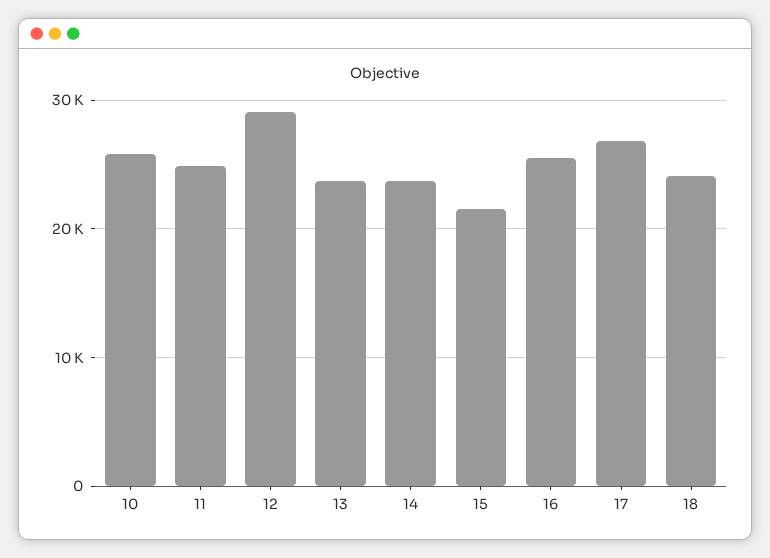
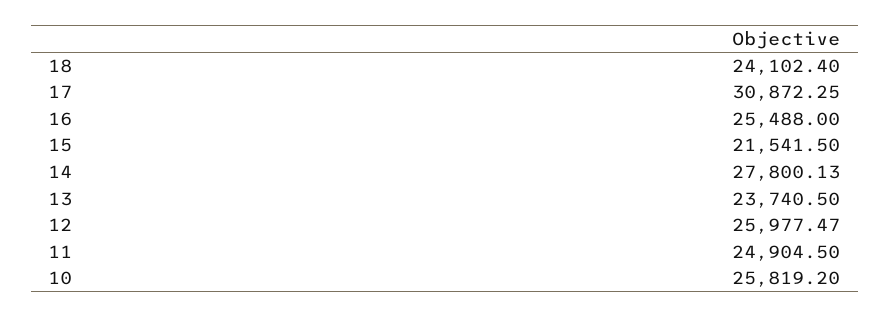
12: 29000 -> 25977.47
14: 24000 -> 27800.13
17: 27000 -> 30872.25

